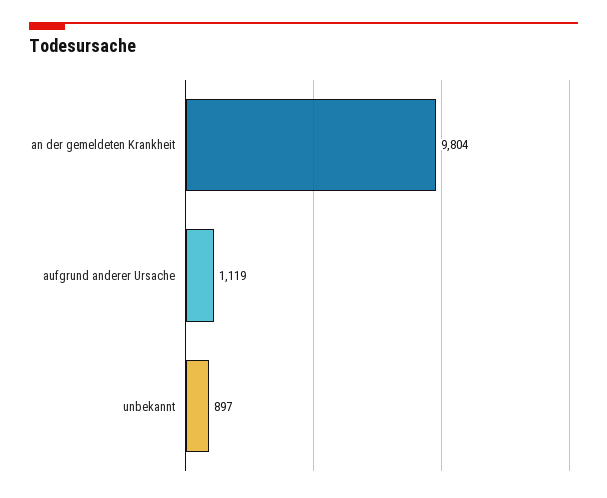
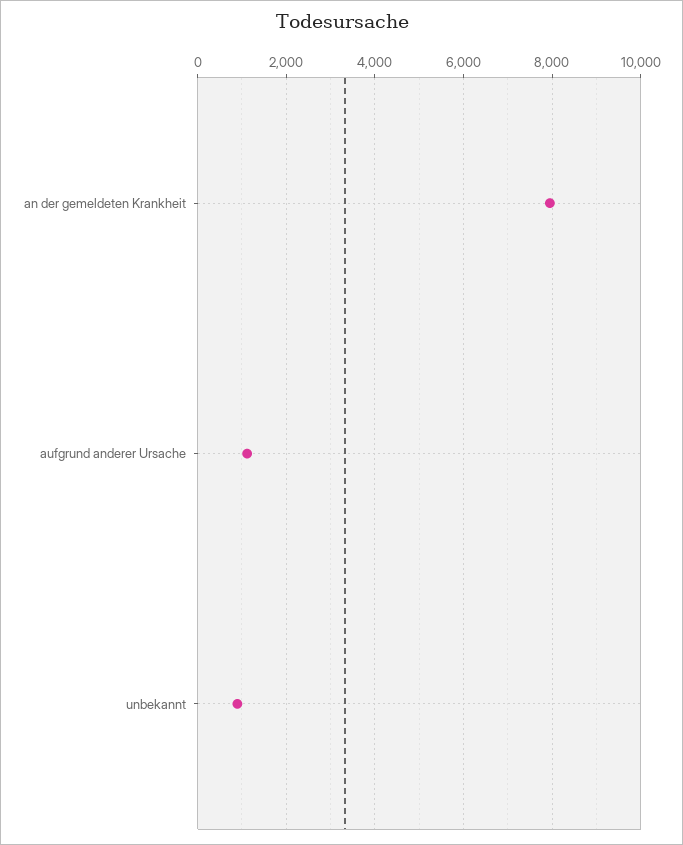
an der gemeldeten Krankheit: 9804 -> 8000

